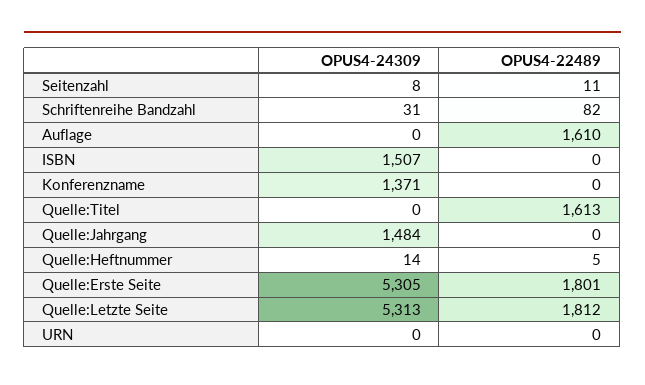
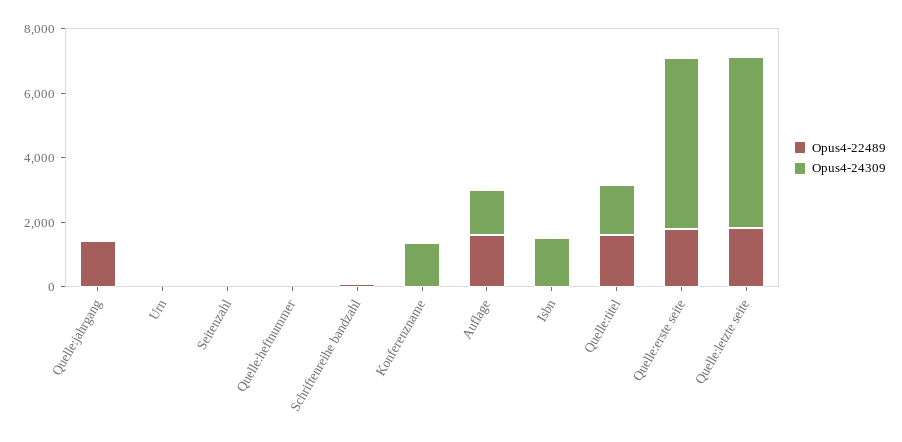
OPUS4-24309, Auflage: 0 -> 1500
OPUS4-24309, Quelle:Titel: 0 -> 1500
OPUS4-24309, Quelle:Jahrgang: 1484 -> 0
OPUS4-22489, Quelle:Jahrgang: 0 -> 1500

